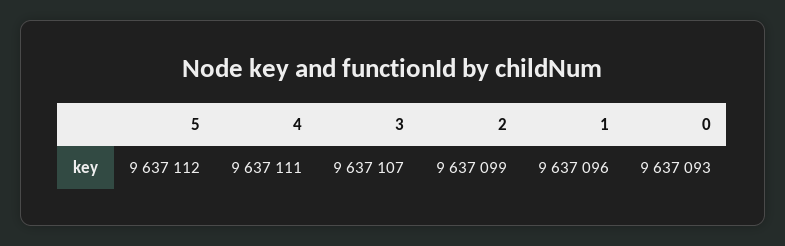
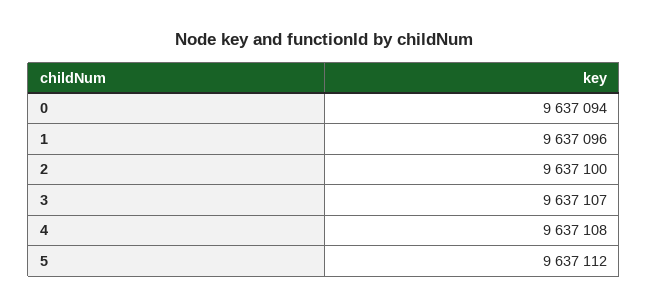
4: 9637111 -> 9637108
2: 9637099 -> 9637100
0: 9637093 -> 9637094

